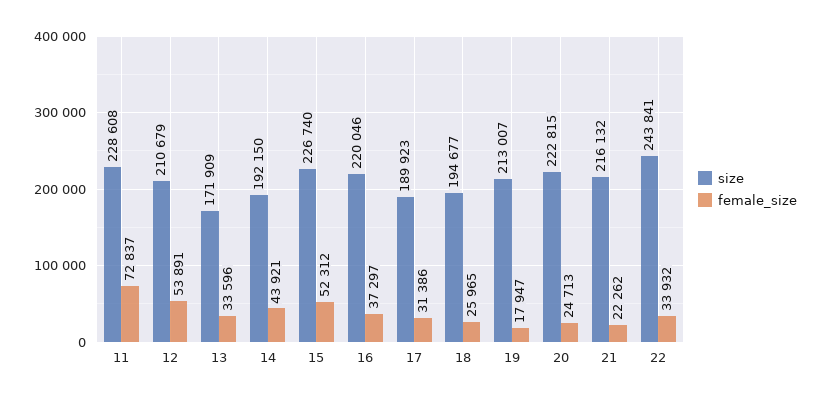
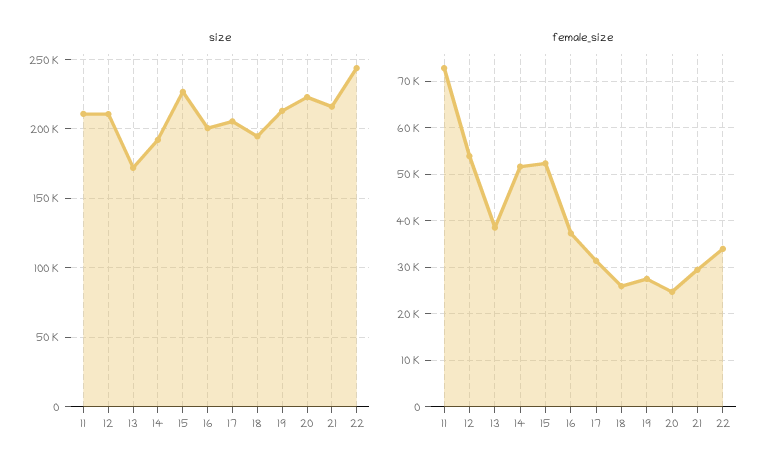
size, 11: 228608 -> 210000
female_size, 13: 33596 -> 38000
female_size, 14: 43921 -> 52000
size, 16: 220046 -> 200000
size, 17: 189923 -> 205000
female_size, 19: 17947 -> 28000
female_size, 21: 22262 -> 30000

